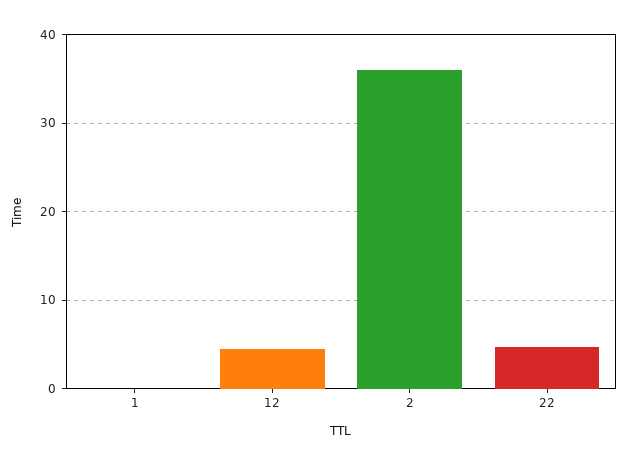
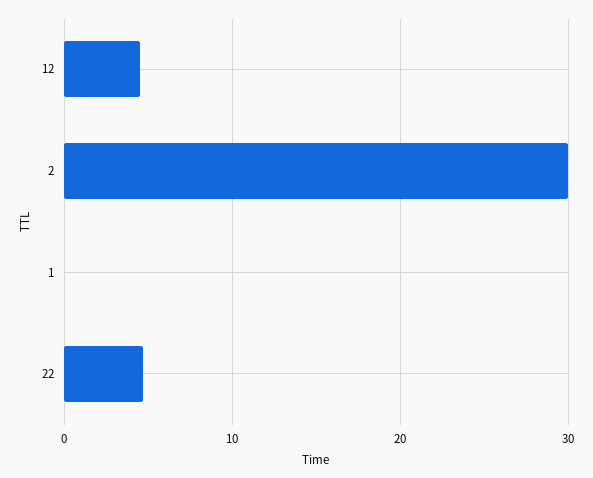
2: 36 -> 30

